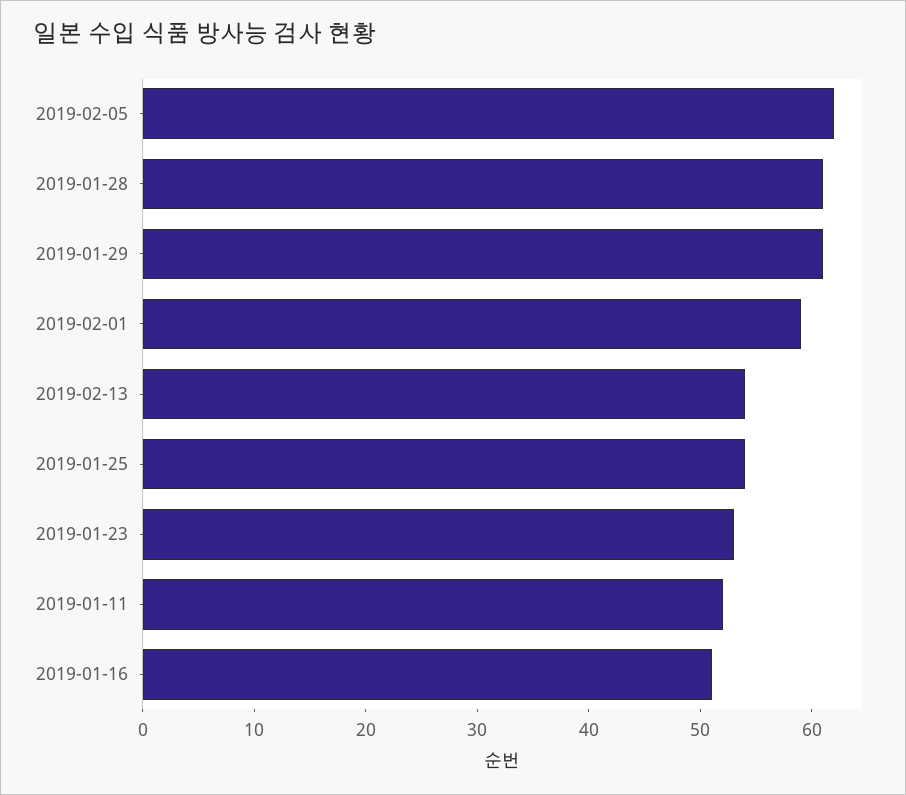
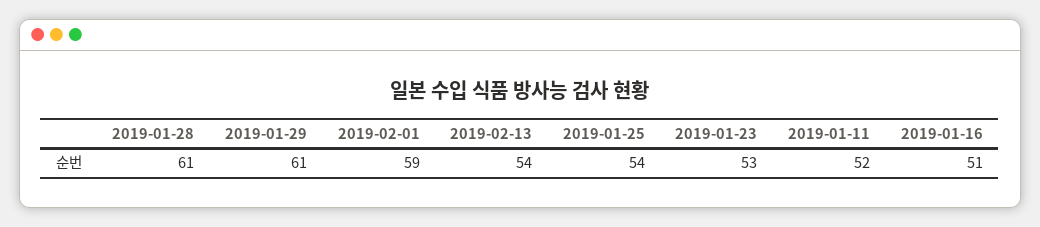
2019-02-05: 62 -> none

